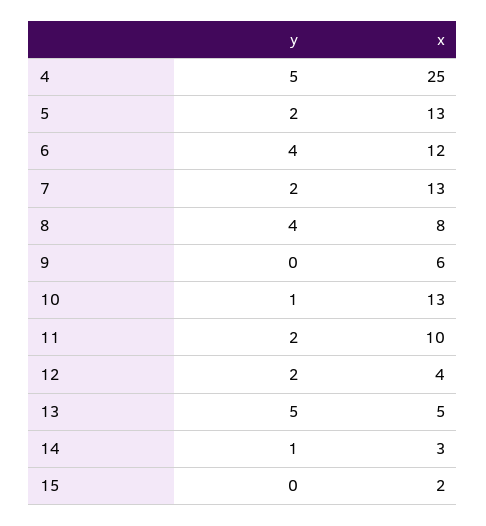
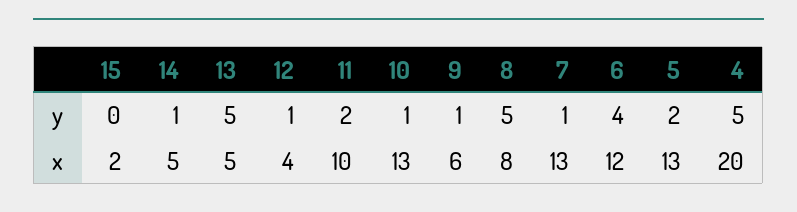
x, 4: 25 -> 20
y, 7: 2 -> 1
y, 8: 4 -> 5
y, 9: 0 -> 1
y, 12: 2 -> 1
x, 14: 3 -> 5

